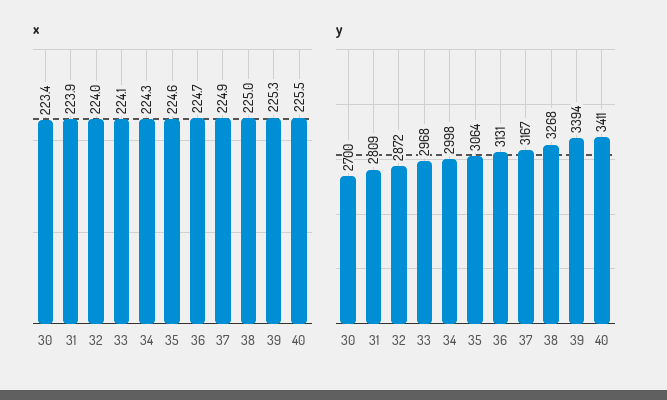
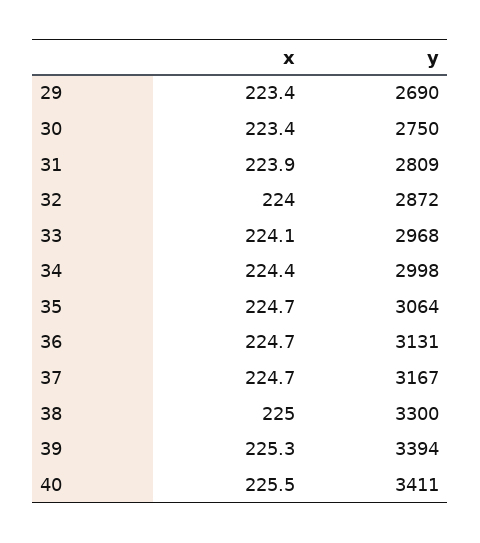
x, 34: 224.3 -> 224.4
x, 35: 224.6 -> 224.7
x, 37: 224.9 -> 224.7
y, 30: 2700 -> 2750
y, 38: 3268 -> 3300
x, 29: none -> 223.4
y, 29: none -> 2690

